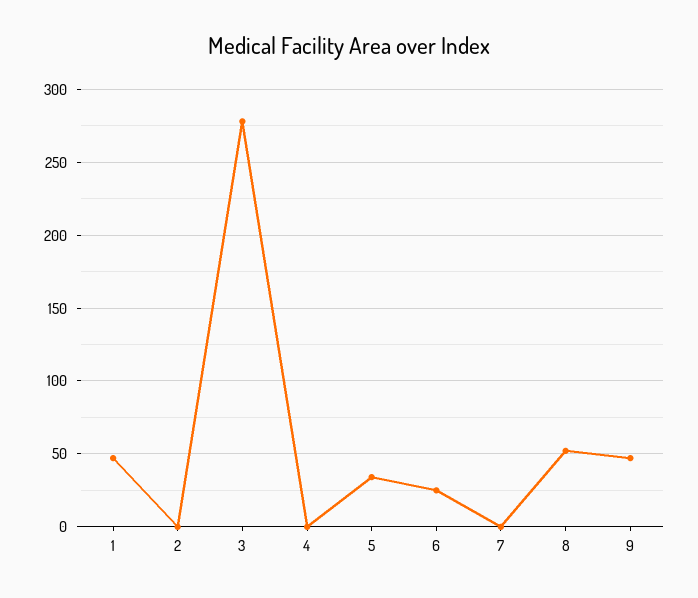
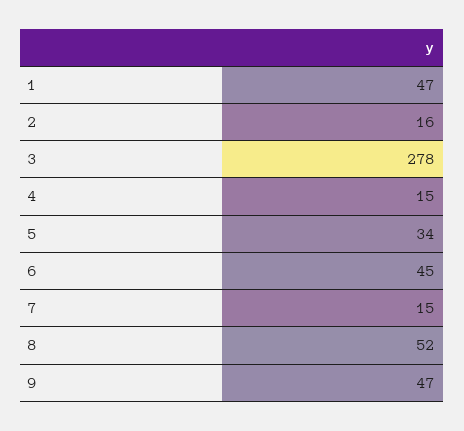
2: 0 -> 16
4: 0 -> 15
6: 25 -> 45
7: 0 -> 15

